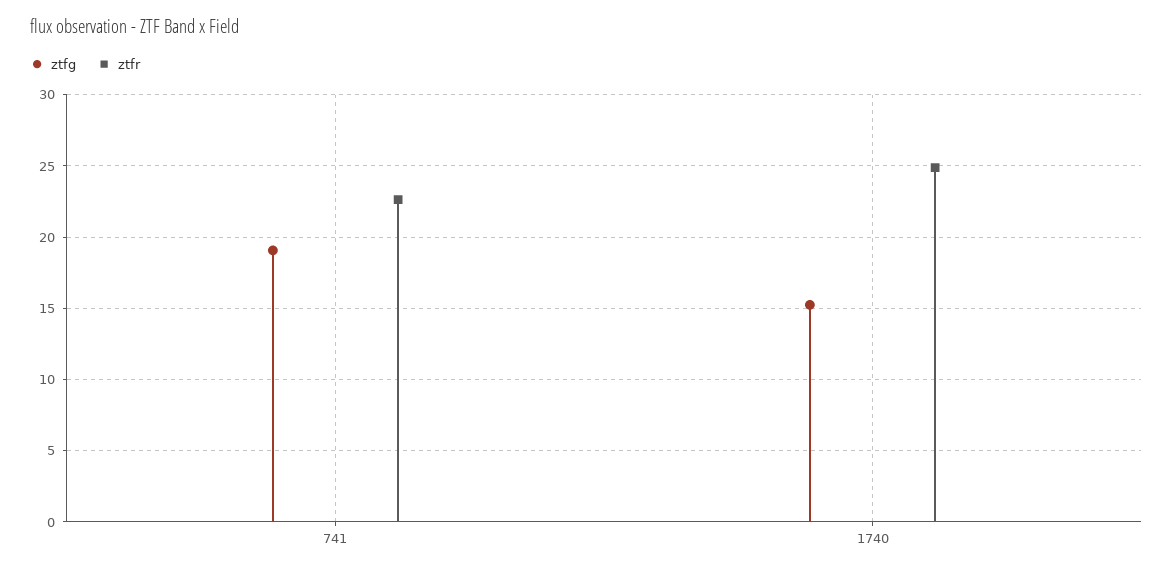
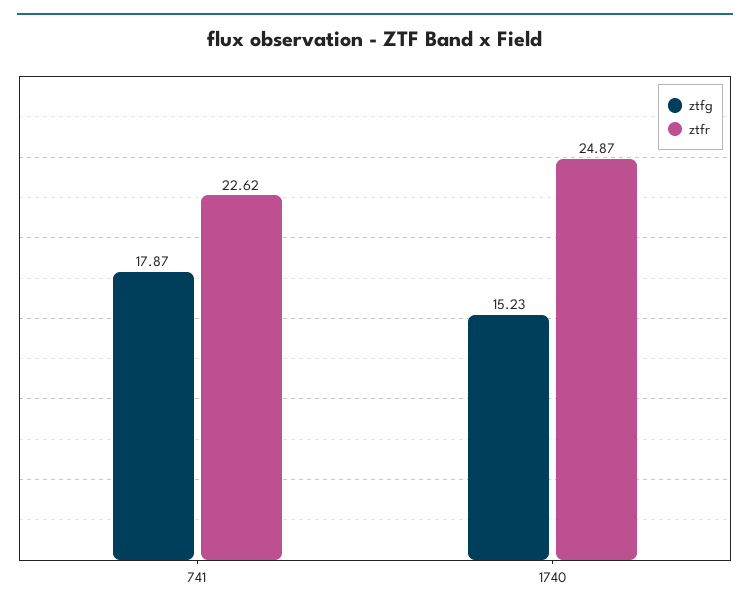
ztfg, 741: 19 -> 17.87

